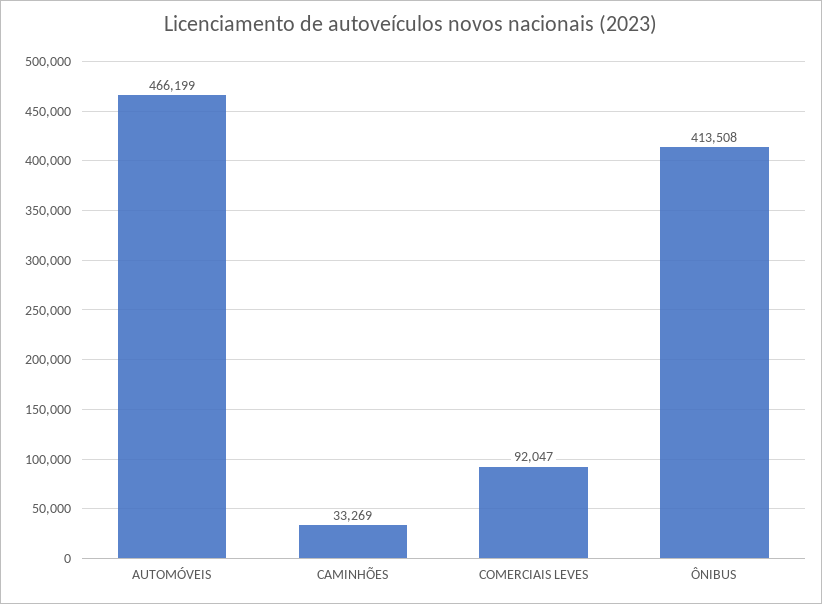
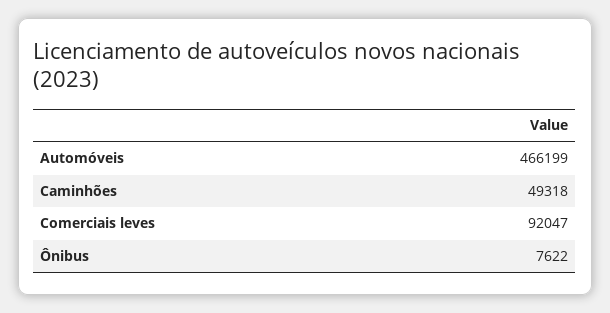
CAMINHÕES: 33269 -> 49318
ÔNIBUS: 413508 -> 7622

